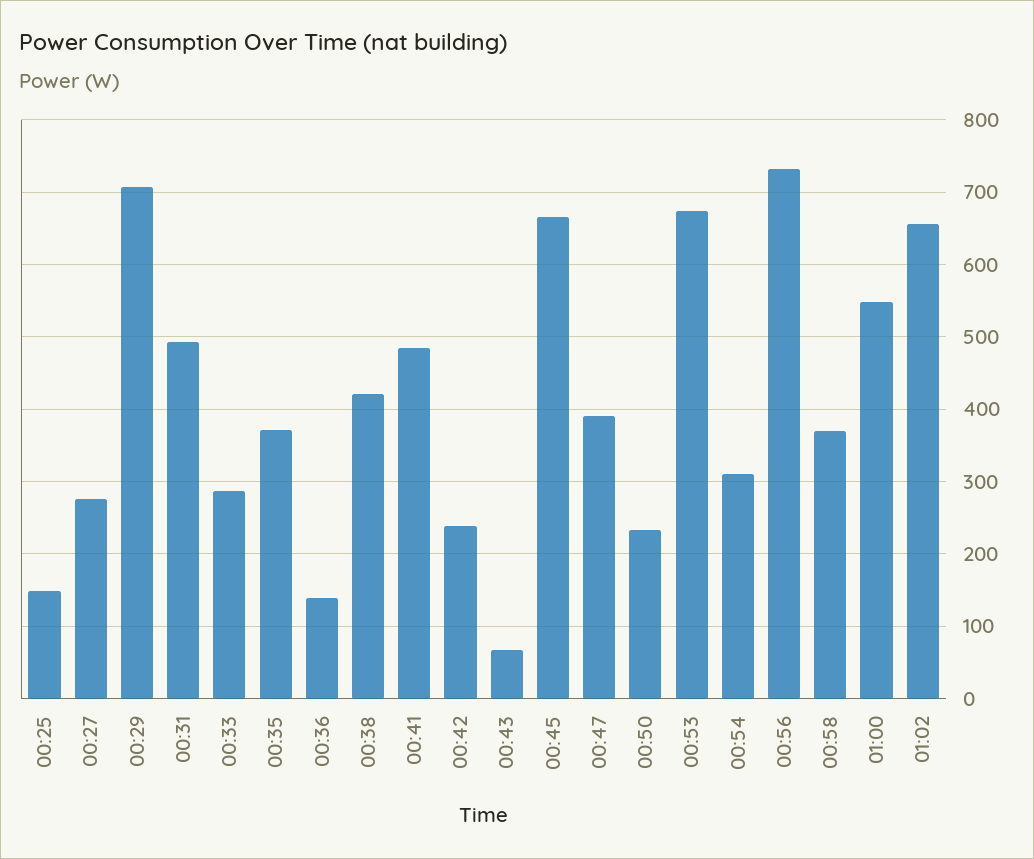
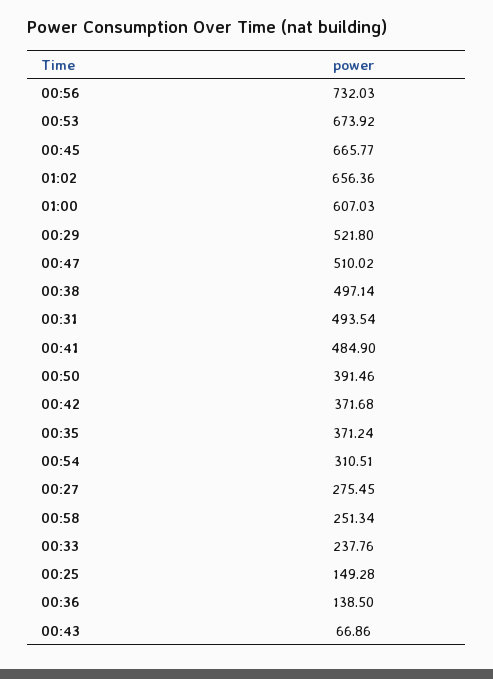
00:29: 710 -> 521.8
00:33: 290 -> 237.76
00:38: 420 -> 497.14
00:42: 240 -> 371.68
00:47: 390 -> 510.02
00:50: 230 -> 391.46
00:58: 370 -> 251.34
01:00: 550 -> 607.03

